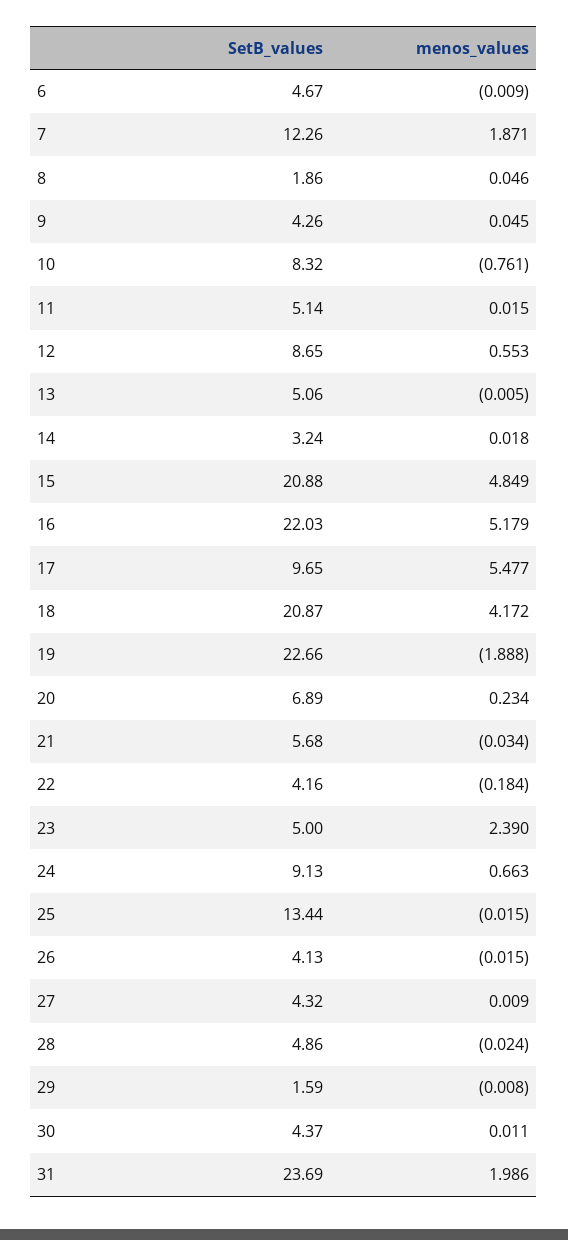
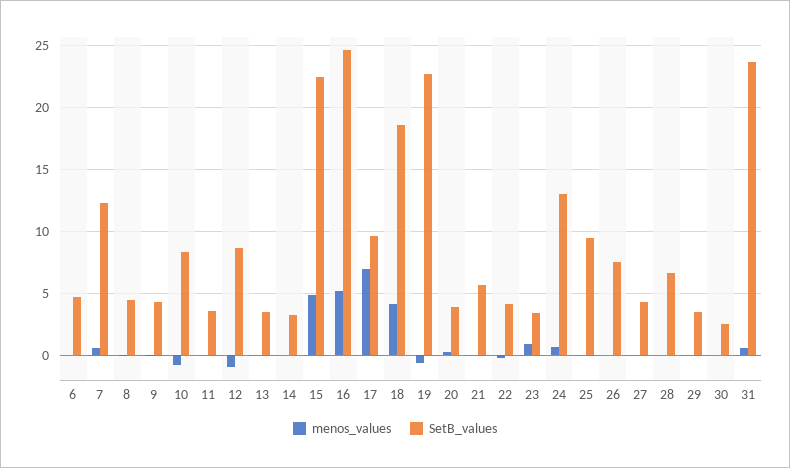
menos_values, 7: 1.871 -> 0.5
SetB_values, 8: 1.86 -> 4.5
SetB_values, 11: 5.14 -> 3.5
menos_values, 12: 0.553 -> -1
SetB_values, 13: 5.06 -> 3.5
SetB_values, 15: 20.88 -> 22.5
SetB_values, 16: 22.03 -> 24.5
menos_values, 17: 5.477 -> 7
SetB_values, 18: 20.87 -> 18.5
menos_values, 19: -1.888 -> -0.5
SetB_values, 20: 6.89 -> 4
SetB_values, 23: 5 -> 3.5
menos_values, 23: 2.39 -> 1
SetB_values, 24: 9.13 -> 13
SetB_values, 25: 13.44 -> 9.5
SetB_values, 26: 4.13 -> 7.5
SetB_values, 28: 4.86 -> 6.5
SetB_values, 29: 1.59 -> 3.5
SetB_values, 30: 4.37 -> 2.5
menos_values, 31: 1.986 -> 0.5

